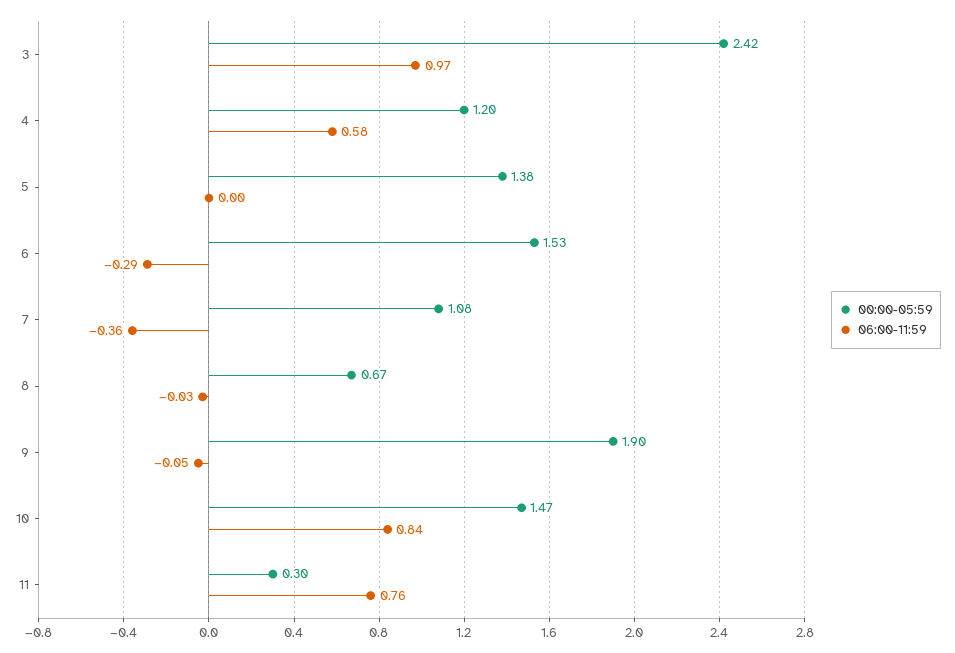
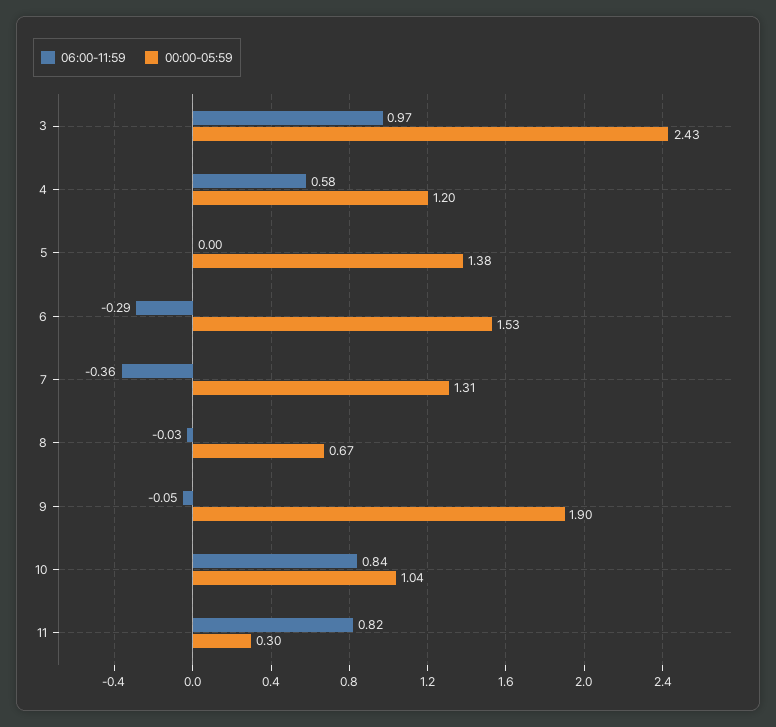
00:00-05:59, 3: 2.42 -> 2.43
00:00-05:59, 7: 1.08 -> 1.31
00:00-05:59, 10: 1.47 -> 1.04
06:00-11:59, 11: 0.76 -> 0.82

